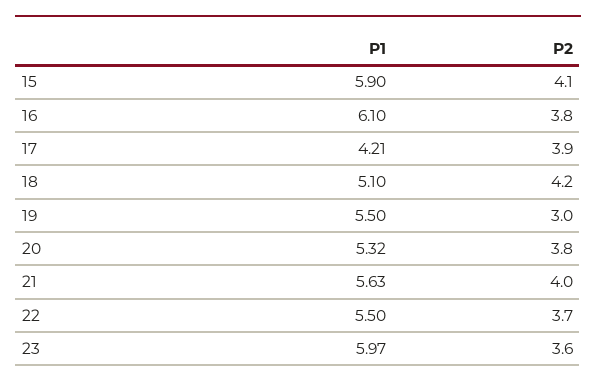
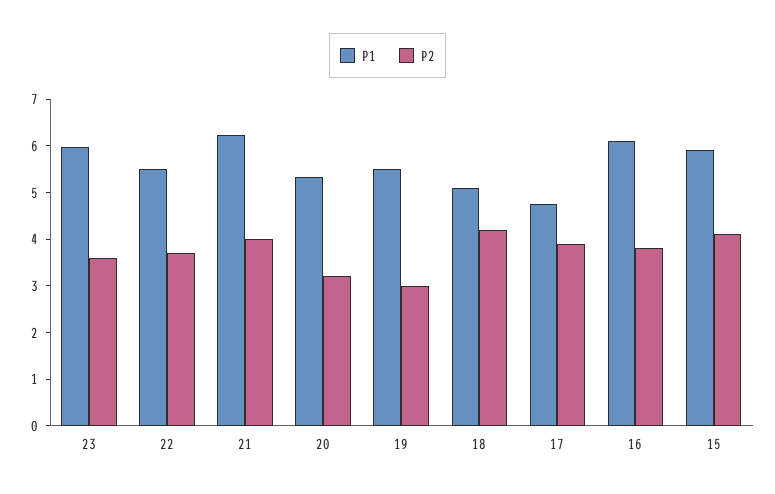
P1, 17: 4.21 -> 4.8
P2, 20: 3.8 -> 3.2
P1, 21: 5.63 -> 6.2

